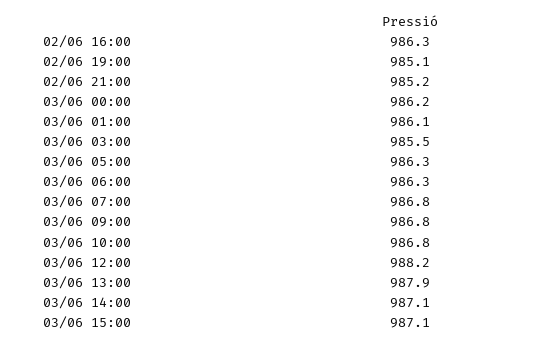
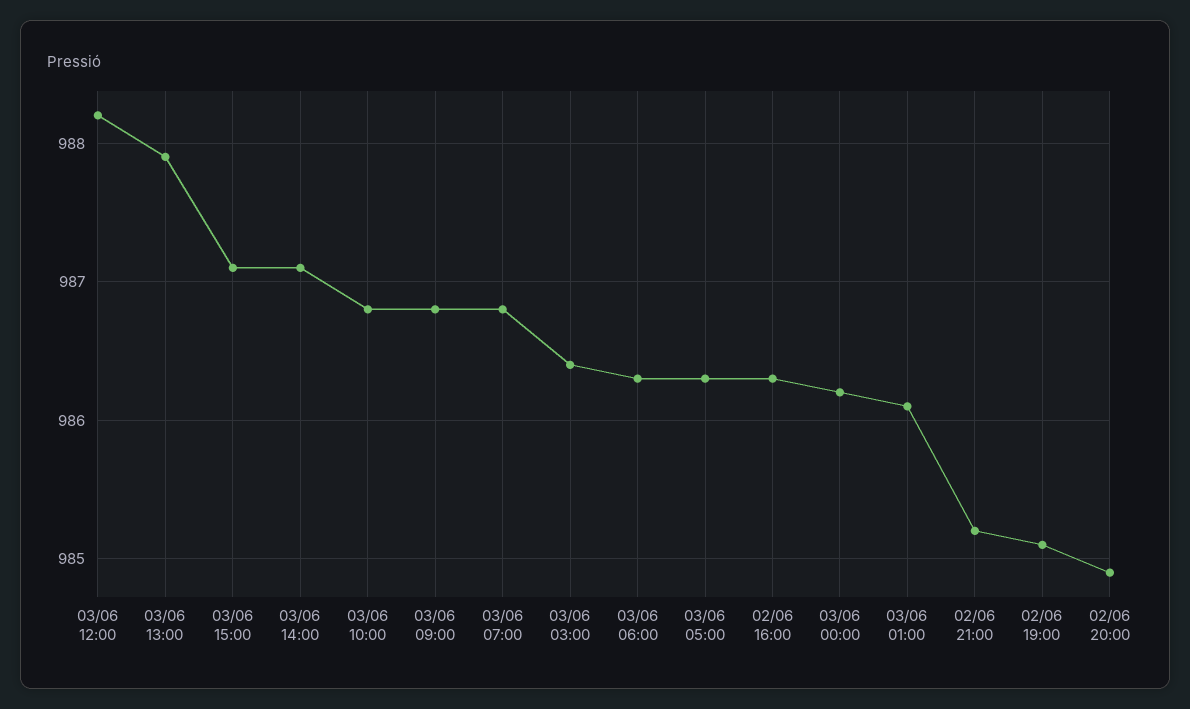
03/06 03:00: 985.5 -> 986.4
02/06 20:00: none -> 984.9

